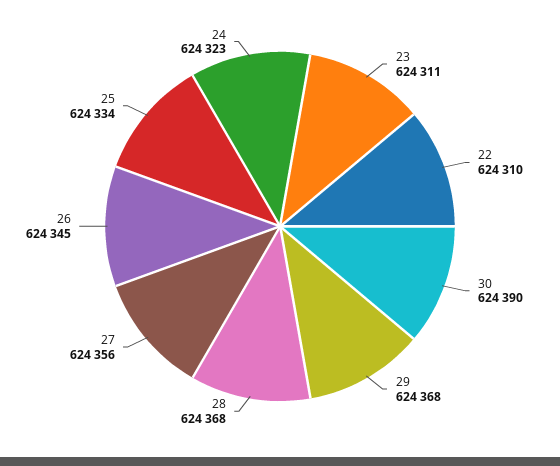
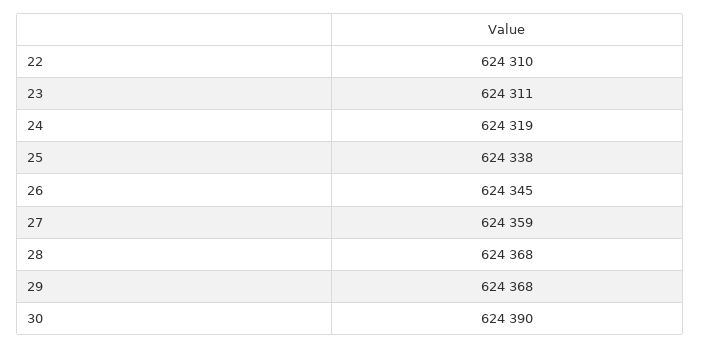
27: 624356 -> 624359
25: 624334 -> 624338
24: 624323 -> 624319

